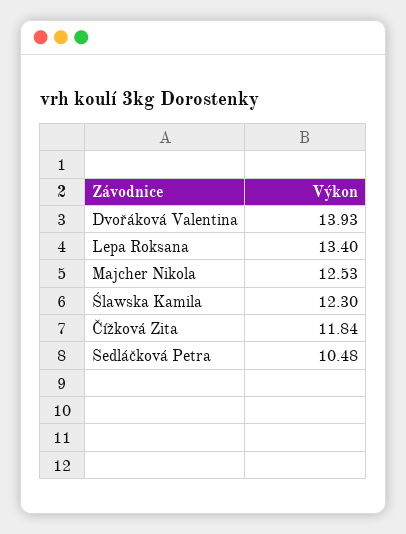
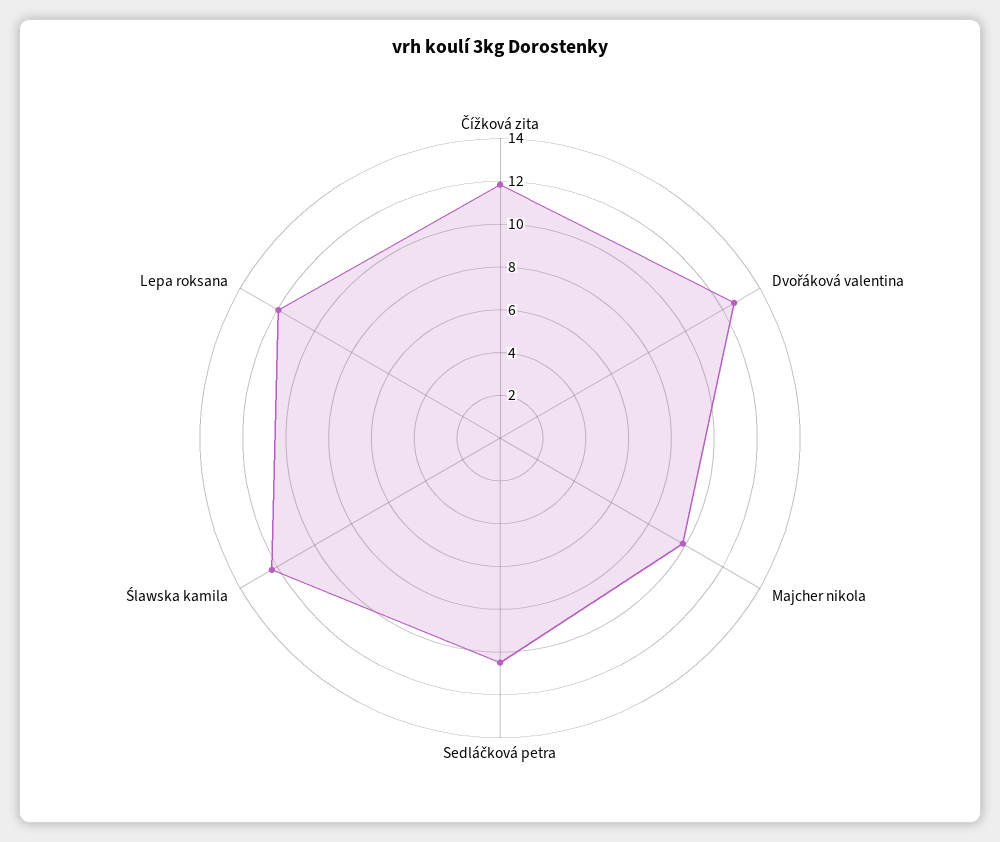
Dvořáková Valentina: 13.93 -> 12.5
Lepa Roksana: 13.4 -> 12
Majcher Nikola: 12.53 -> 10

